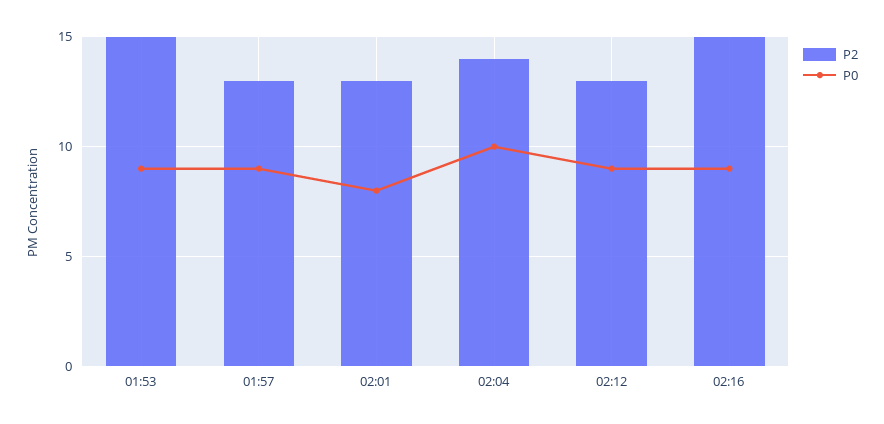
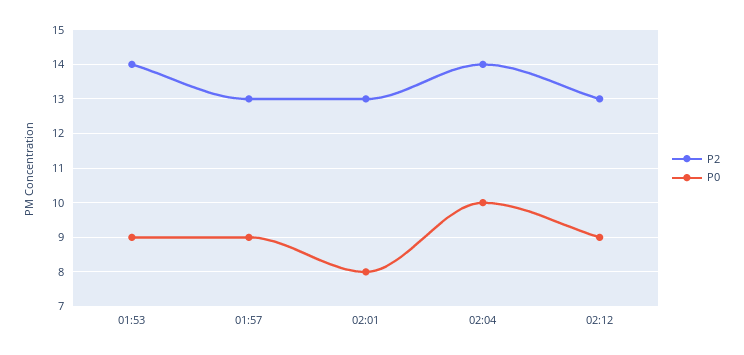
P2, 01:53: 15 -> 14
P2, 02:16: 15 -> none
P0, 02:16: 9 -> none

